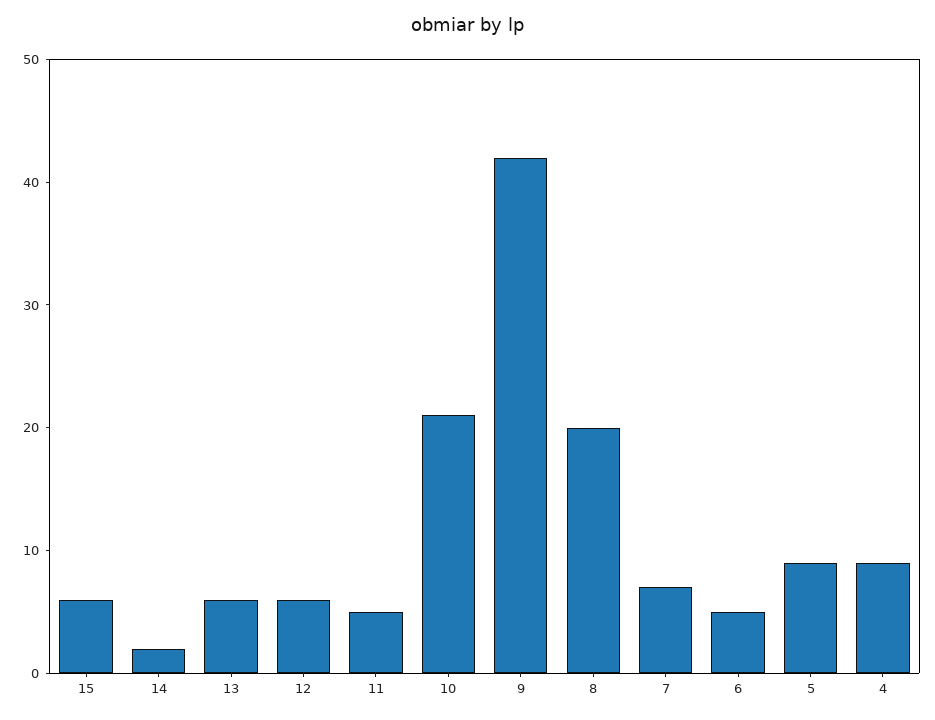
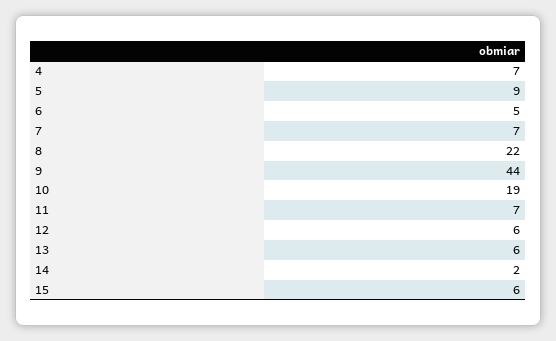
11: 5 -> 7
10: 21 -> 19
9: 42 -> 44
8: 20 -> 22
4: 9 -> 7

